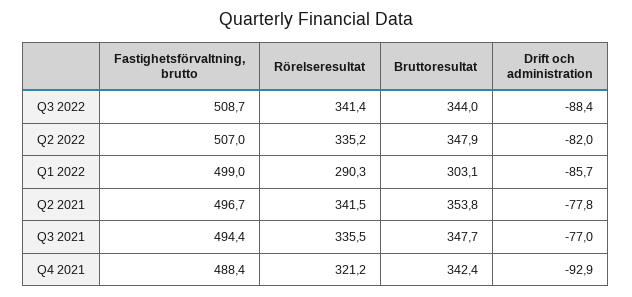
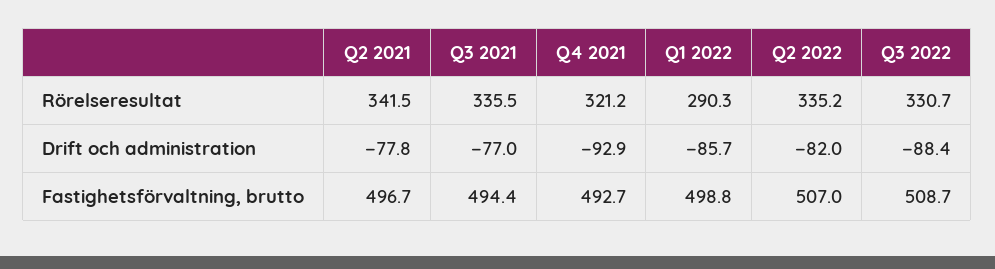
Rörelseresultat, Q3 2022: 341.4 -> 330.7
Bruttoresultat, Q3 2022: 344 -> none
Bruttoresultat, Q2 2022: 347.9 -> none
Fastighetsförvaltning, brutto, Q1 2022: 499 -> 498.8
Bruttoresultat, Q1 2022: 303.1 -> none
Bruttoresultat, Q2 2021: 353.8 -> none
Bruttoresultat, Q3 2021: 347.7 -> none
Fastighetsförvaltning, brutto, Q4 2021: 488.4 -> 492.7
Bruttoresultat, Q4 2021: 342.4 -> none

